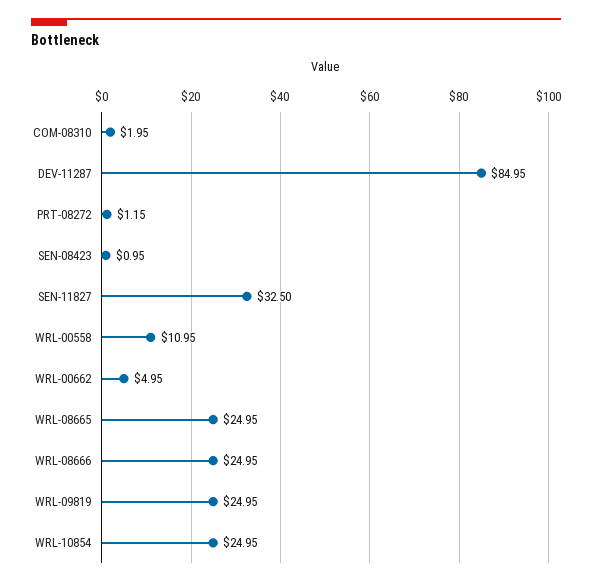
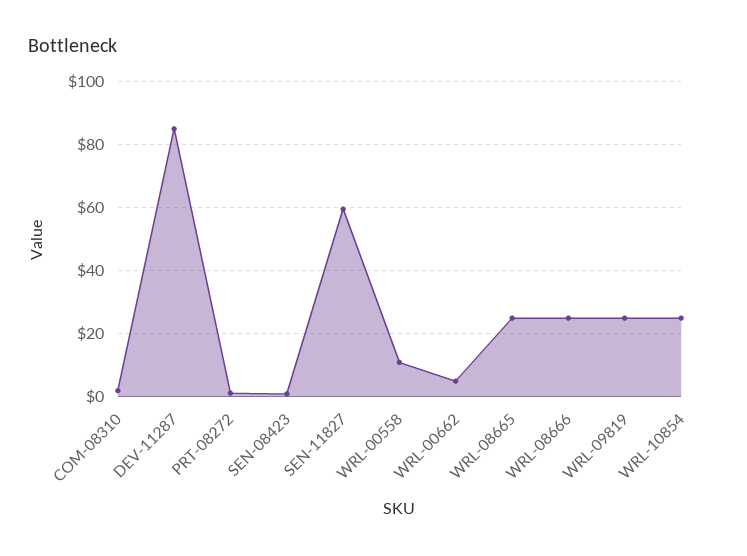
SEN-11827: 32.5 -> 60

